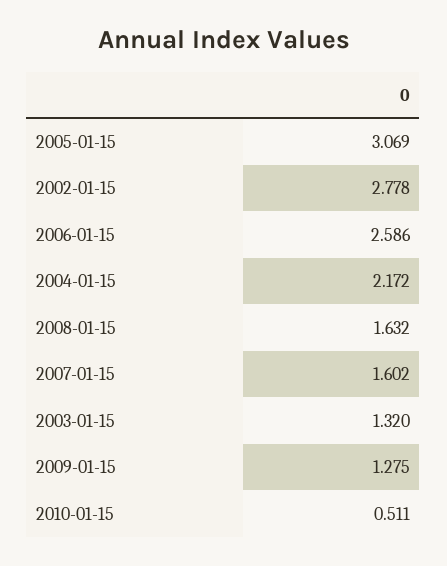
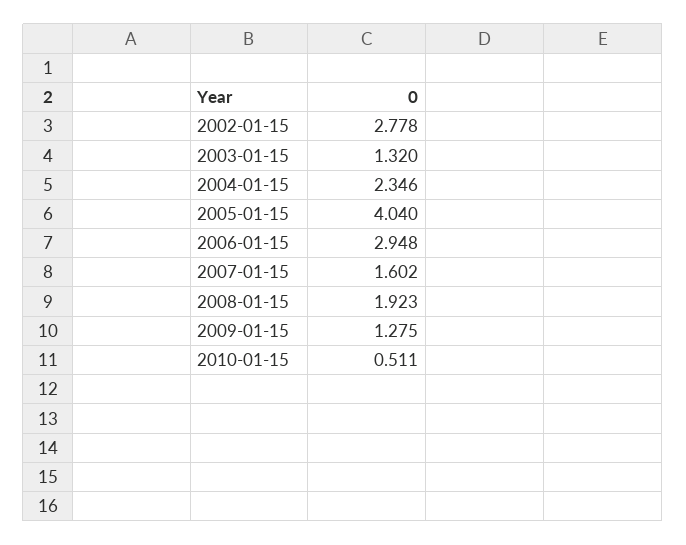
2005-01-15: 3.069 -> 4.04
2006-01-15: 2.586 -> 2.948
2004-01-15: 2.172 -> 2.346
2008-01-15: 1.632 -> 1.923

